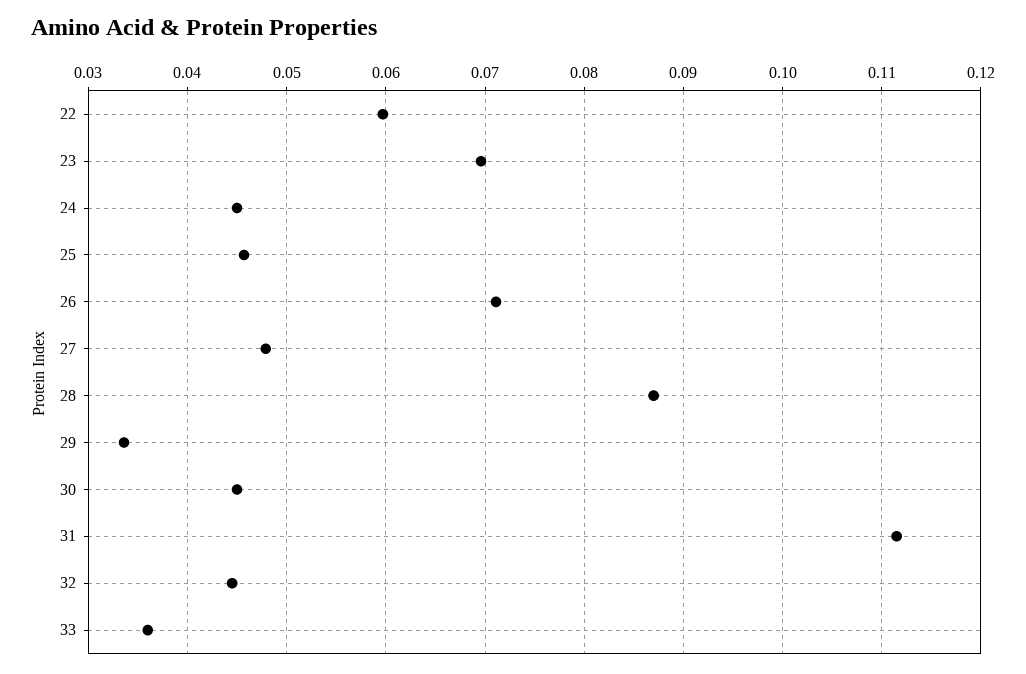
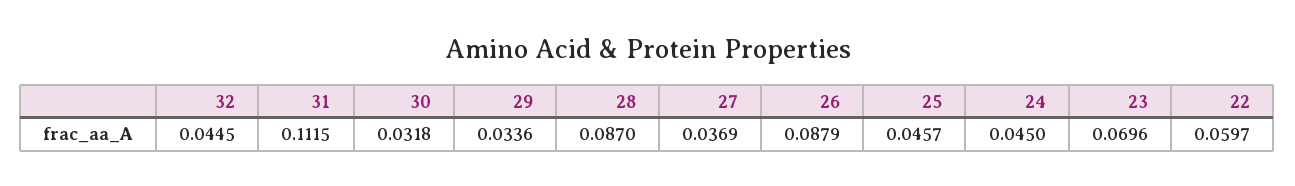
26: 0.071 -> 0.0879
27: 0.048 -> 0.0369
30: 0.045 -> 0.0318
33: 0.036 -> none

